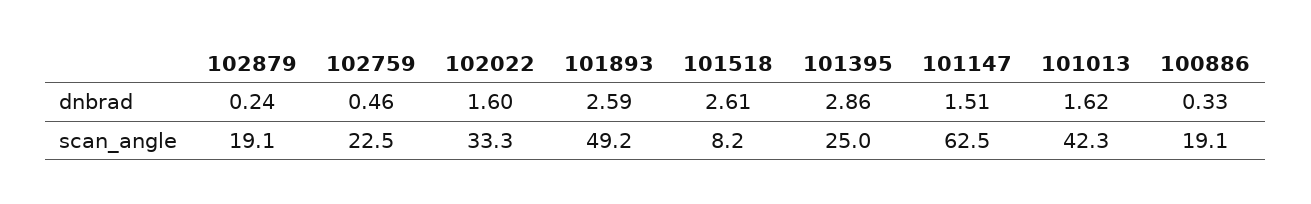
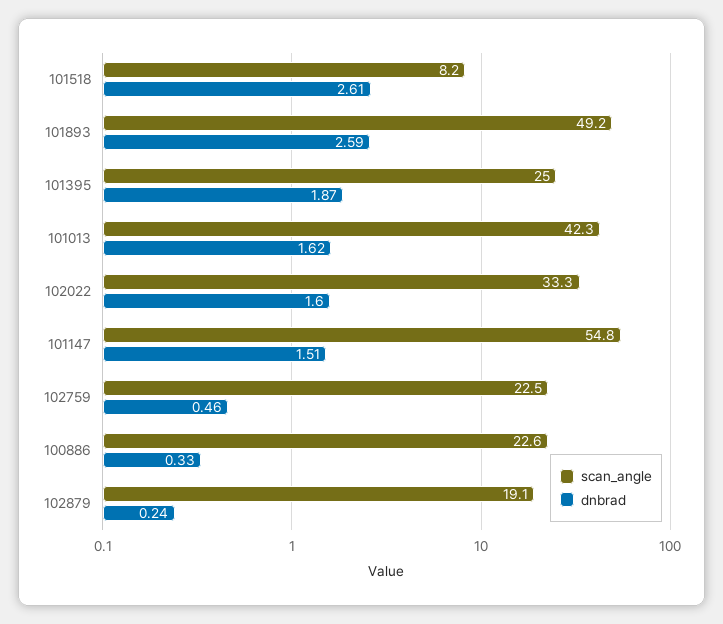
dnbrad, 101395: 2.86 -> 1.87
scan_angle, 101147: 62.5 -> 54.8
scan_angle, 100886: 19.1 -> 22.6

